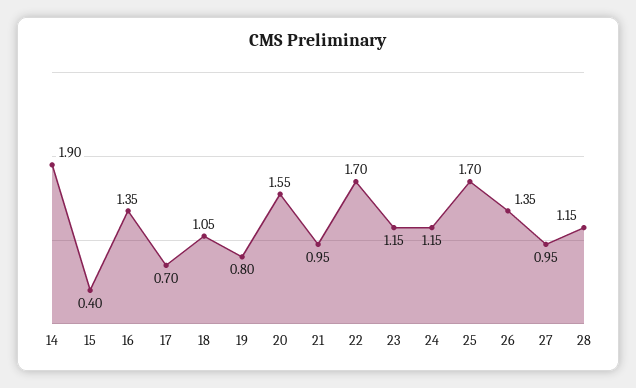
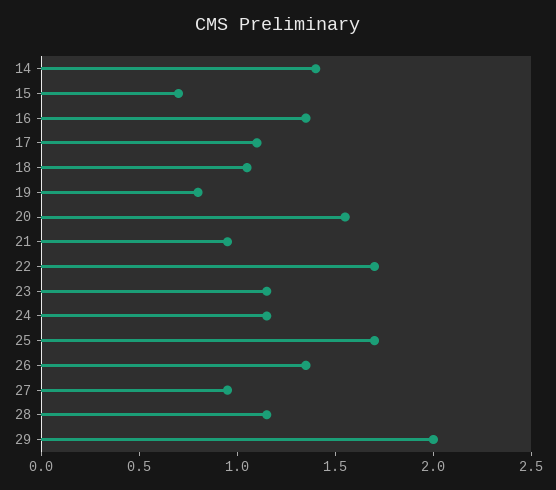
14: 1.9 -> 1.4
15: 0.4 -> 0.7
17: 0.7 -> 1.1
29: none -> 2

